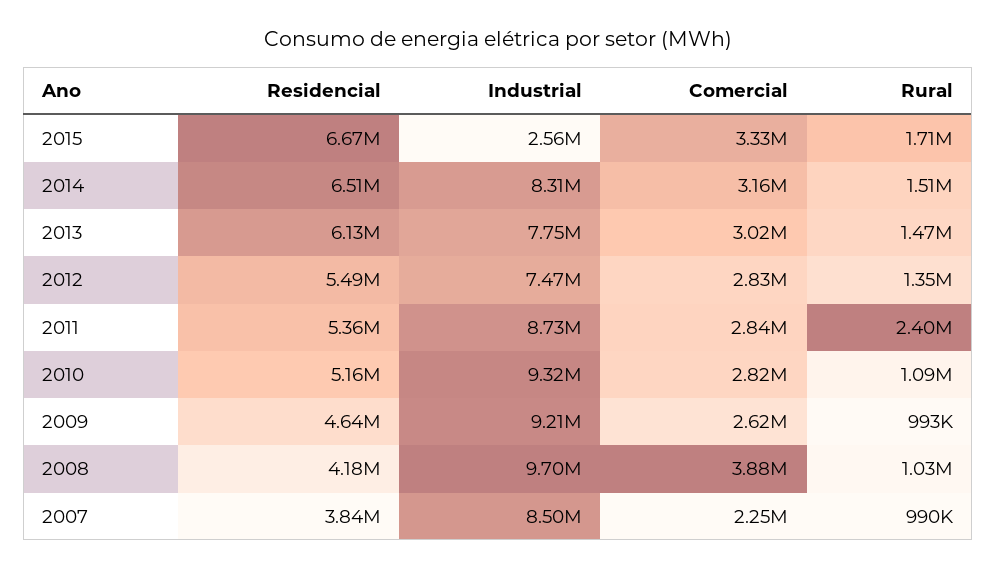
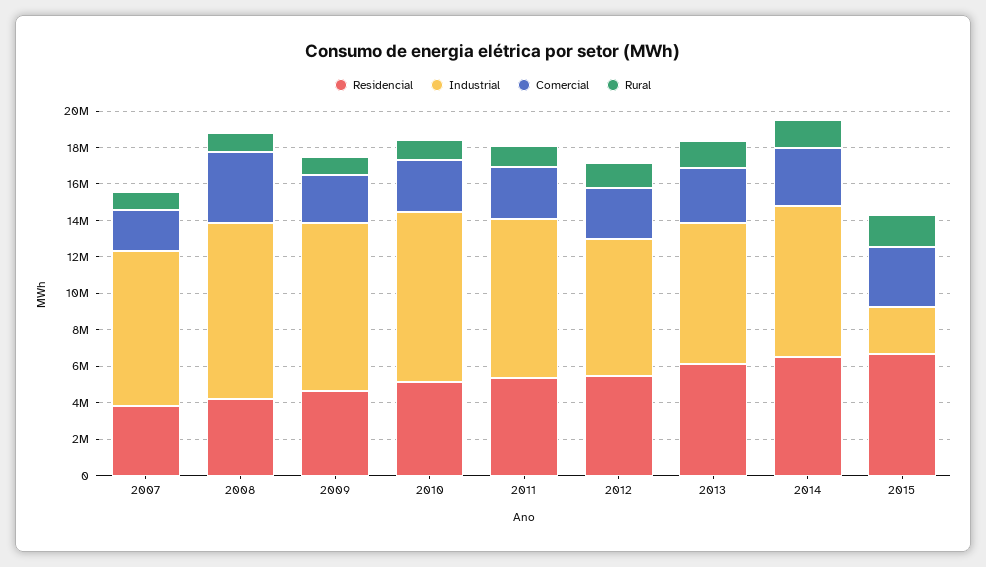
Rural, 2011: 2400000 -> 1000000

